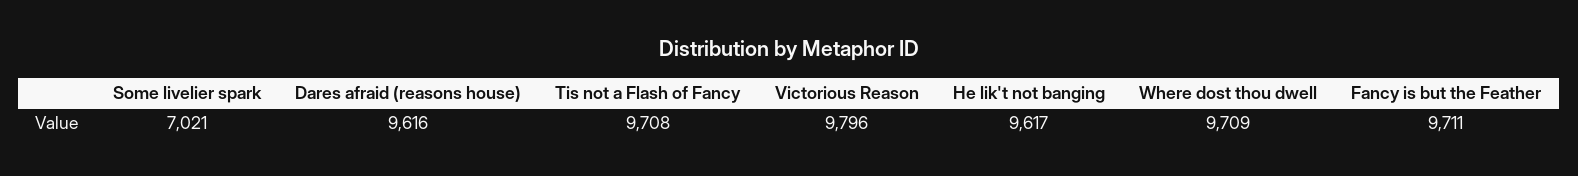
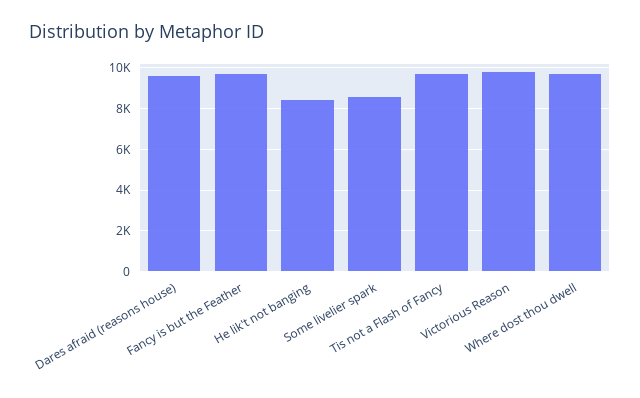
Some livelier spark: 7021 -> 8500
He lik't not banging: 9617 -> 8500

